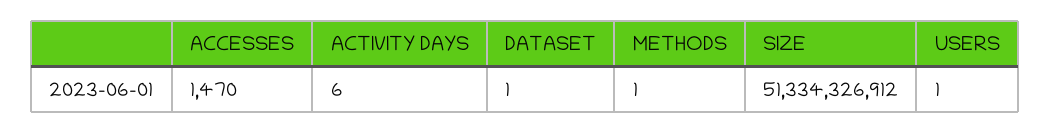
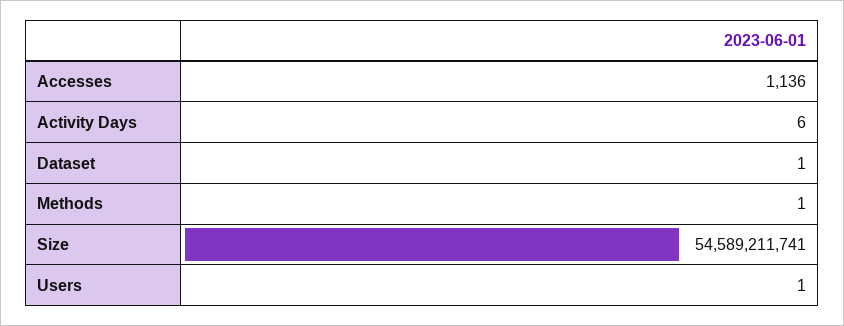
ACCESSES: 1470 -> 1136
SIZE: 51334326912 -> 54589211741

